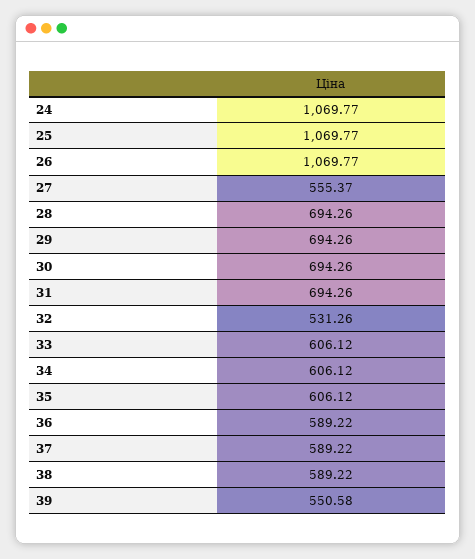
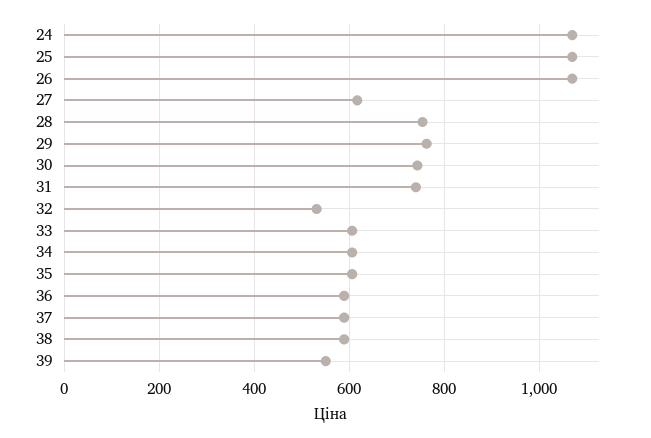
27: 555.37 -> 620
28: 694.26 -> 760
29: 694.26 -> 760
30: 694.26 -> 740
31: 694.26 -> 740

